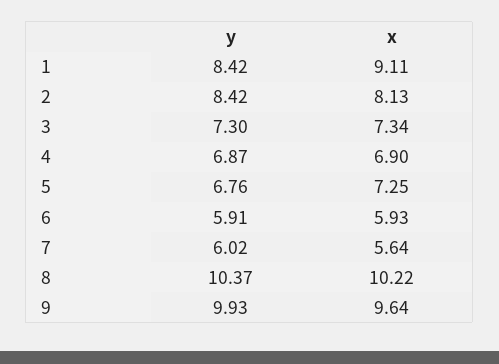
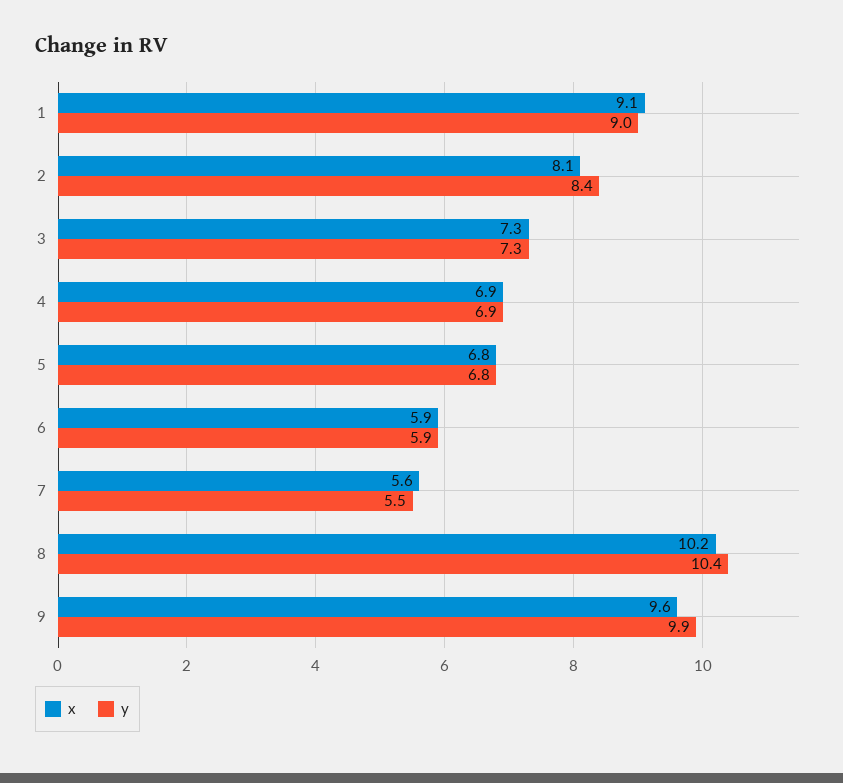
y, 1: 8.42 -> 9
x, 5: 7.25 -> 6.8
y, 7: 6.02 -> 5.5

